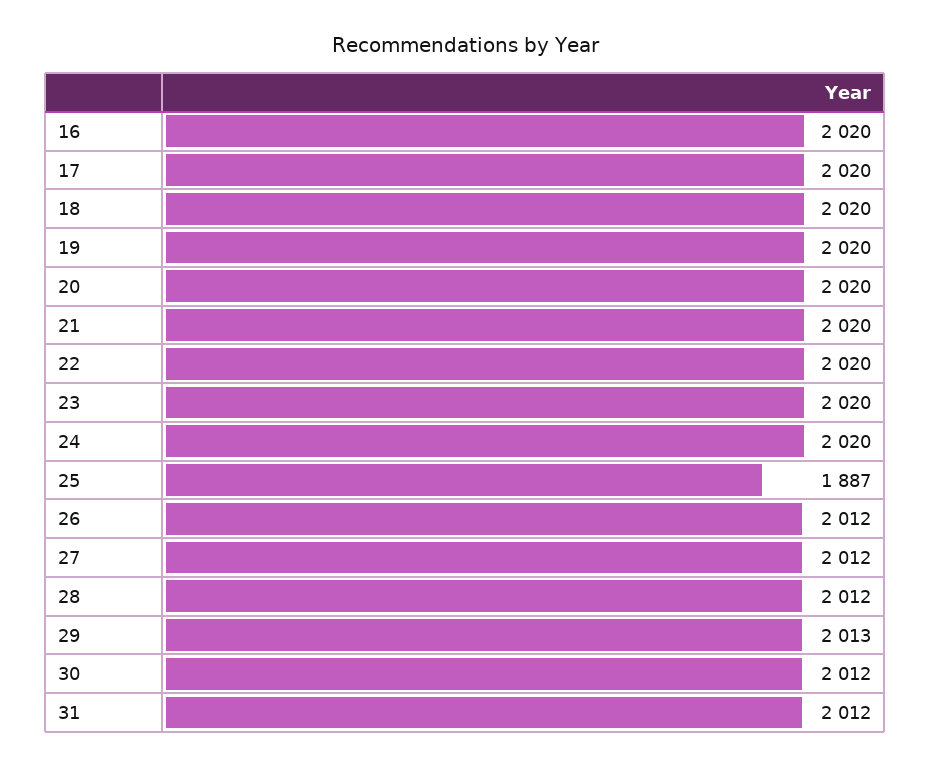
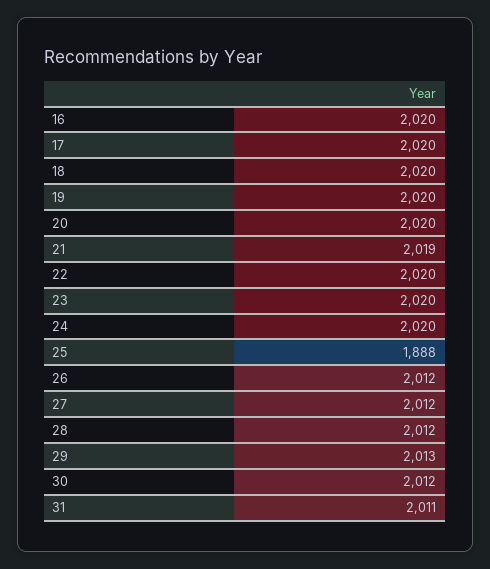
21: 2020 -> 2019
25: 1887 -> 1888
31: 2012 -> 2011

